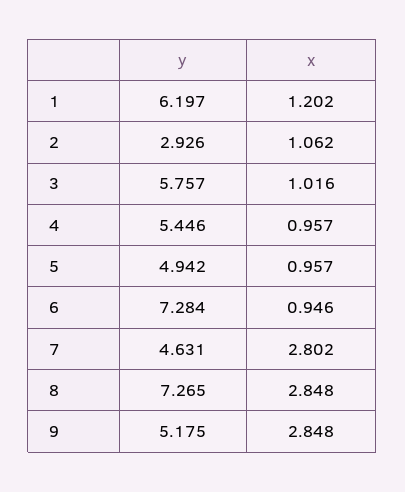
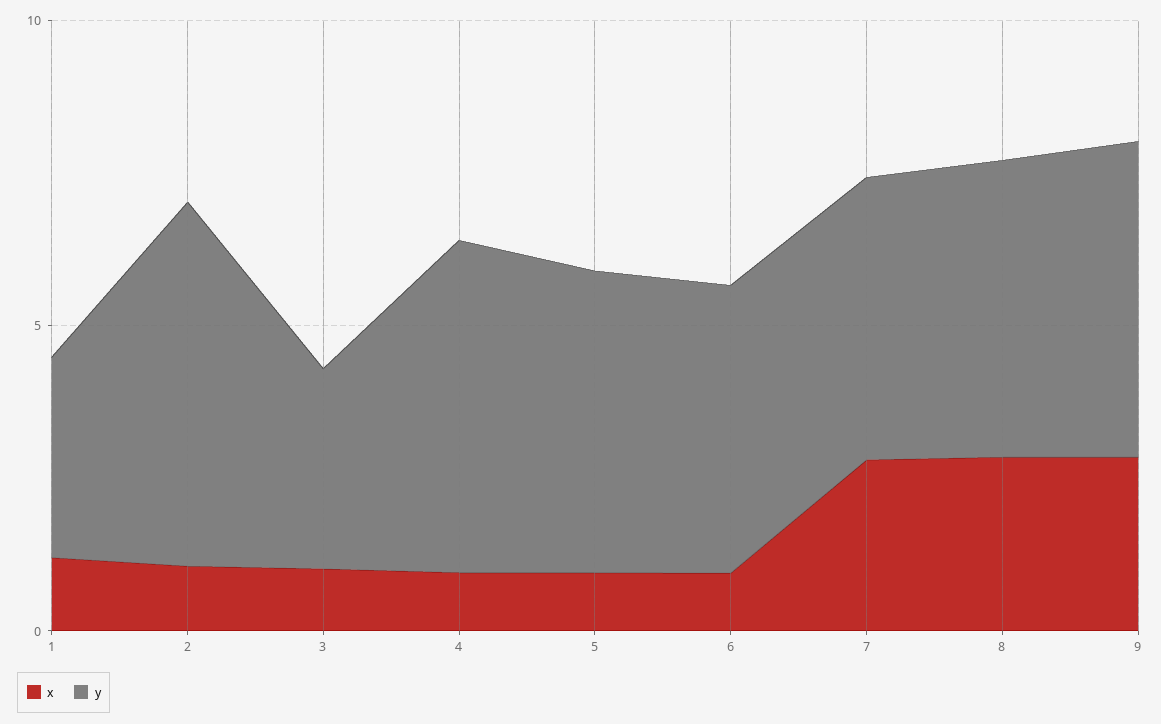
y, 1: 6.197 -> 3
y, 2: 2.926 -> 6
y, 3: 5.757 -> 3
y, 6: 7.284 -> 5
y, 8: 7.265 -> 5

